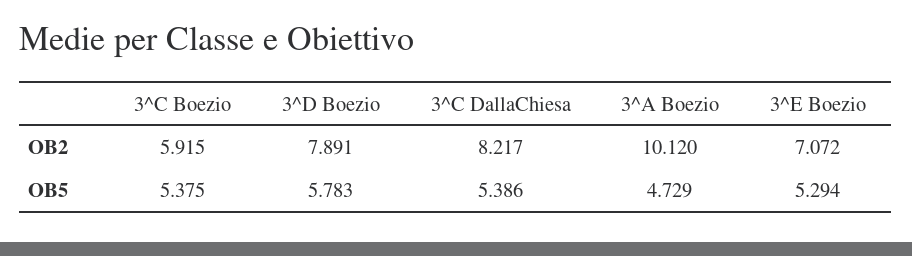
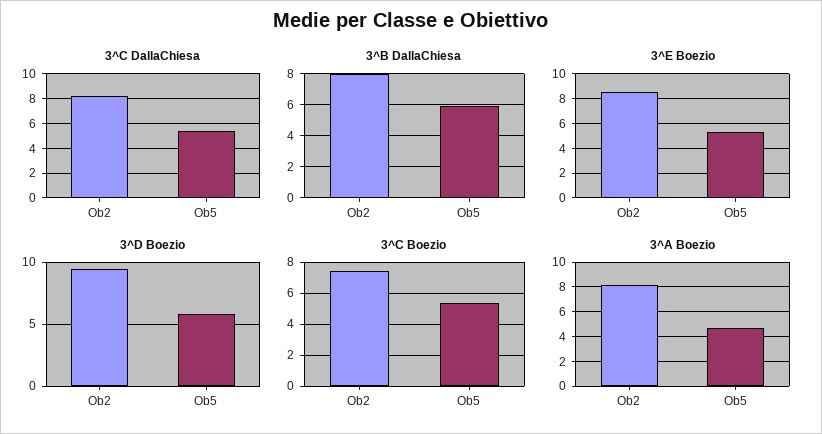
3^C Boezio, OB2: 5.915 -> 7.5
3^D Boezio, OB2: 7.891 -> 9.5
3^A Boezio, OB2: 10.12 -> 8
3^E Boezio, OB2: 7.072 -> 8.5
3^B DallaChiesa, OB2: none -> 8
3^B DallaChiesa, OB5: none -> 6

